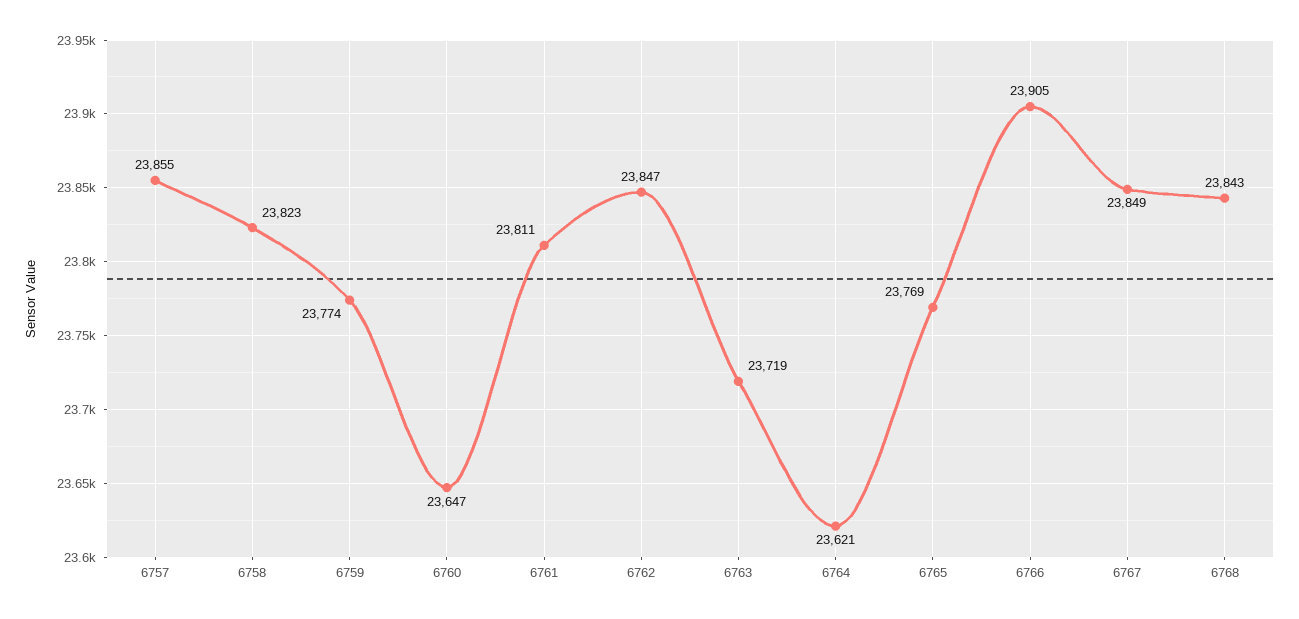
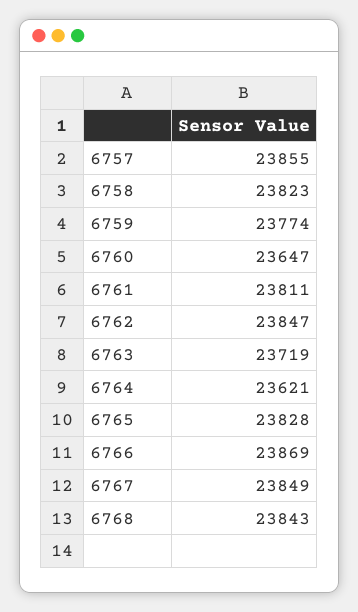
6765: 23769 -> 23828
6766: 23905 -> 23869

